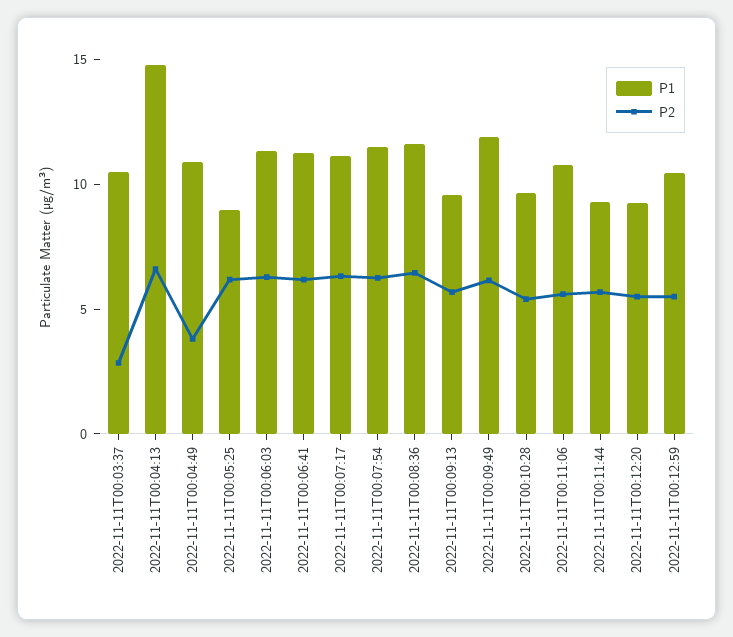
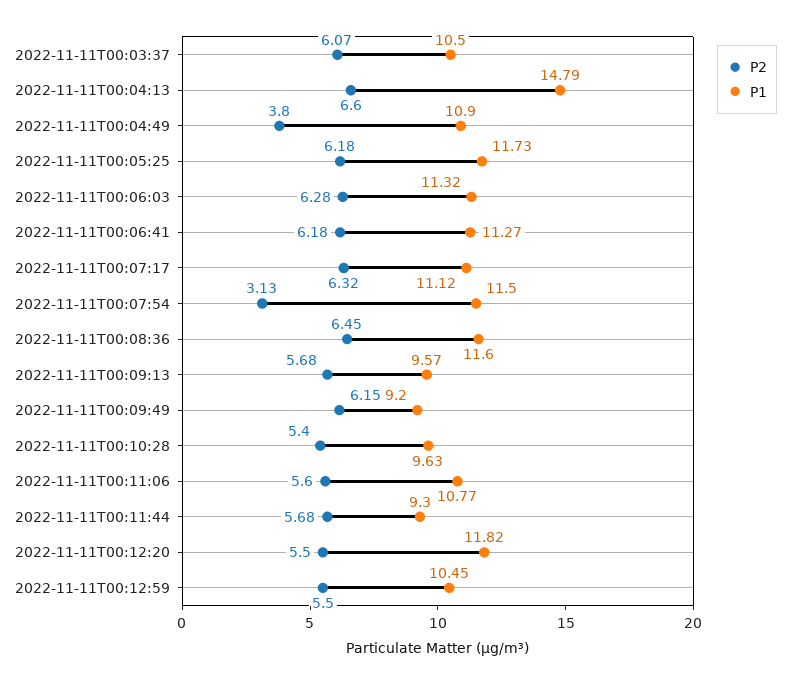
P2, 2022-11-11T00:03:37: 3 -> 6.07
P1, 2022-11-11T00:05:25: 9 -> 11.73
P2, 2022-11-11T00:07:54: 6 -> 3.13
P1, 2022-11-11T00:09:49: 12 -> 9.2
P1, 2022-11-11T00:12:20: 9 -> 11.82

